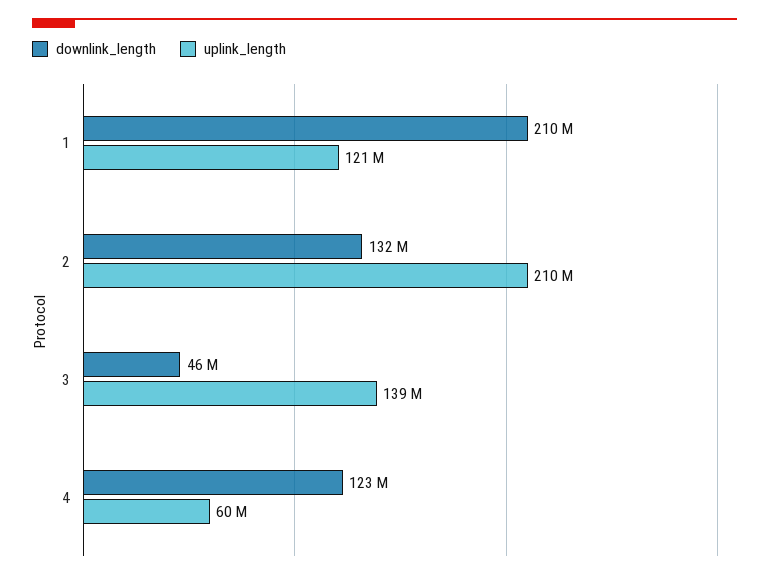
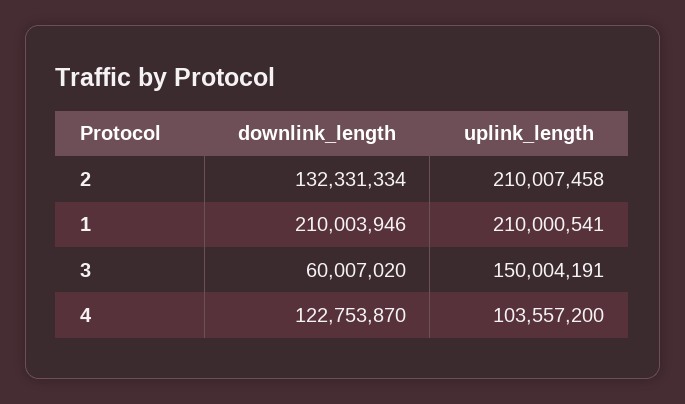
uplink_length, 1: 121000000 -> 210000541
downlink_length, 3: 46000000 -> 60007020
uplink_length, 3: 139000000 -> 150004191
uplink_length, 4: 60000000 -> 103557200

